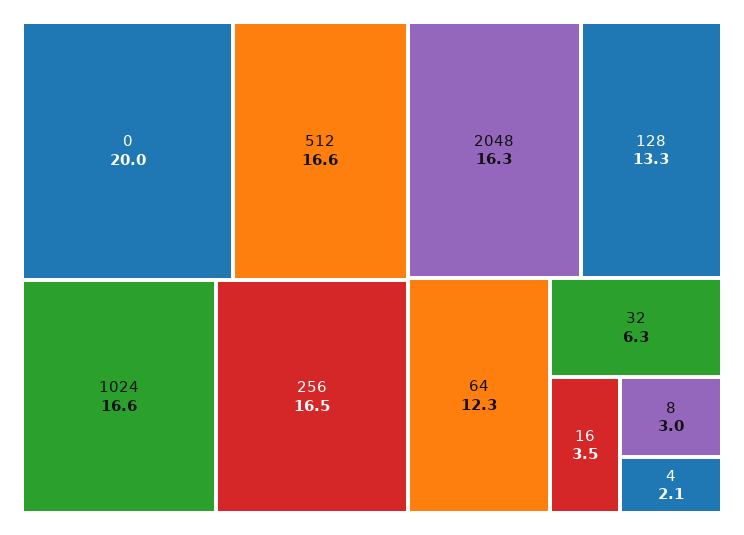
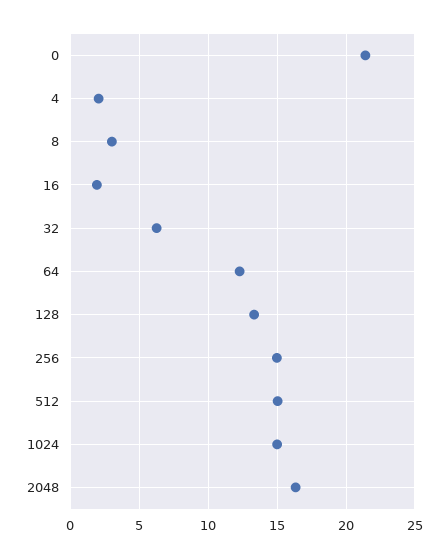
0: 20 -> 21.5
512: 16.6 -> 15
1024: 16.6 -> 15
256: 16.5 -> 15
16: 3.5 -> 2

